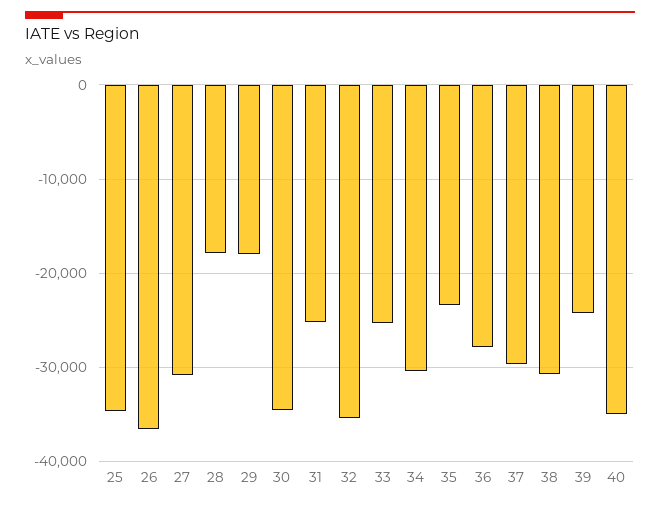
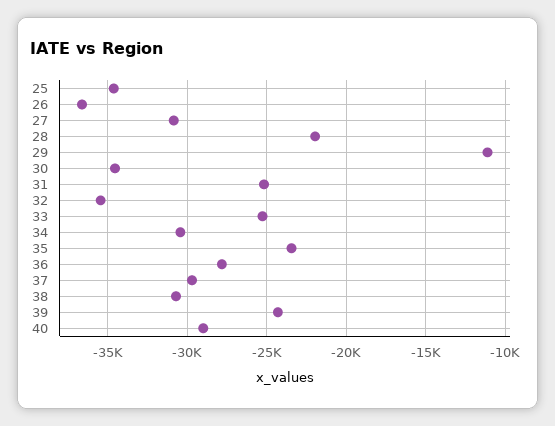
28: -18000 -> -22000
29: -18000 -> -11000
40: -35000 -> -29000

